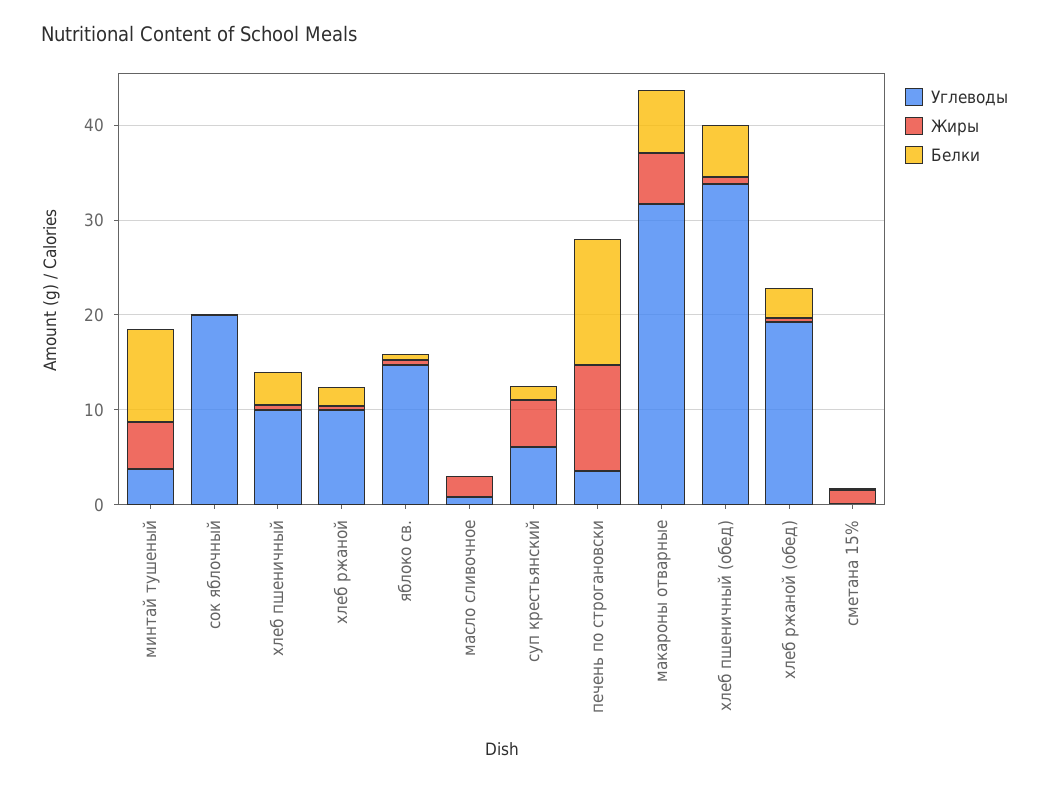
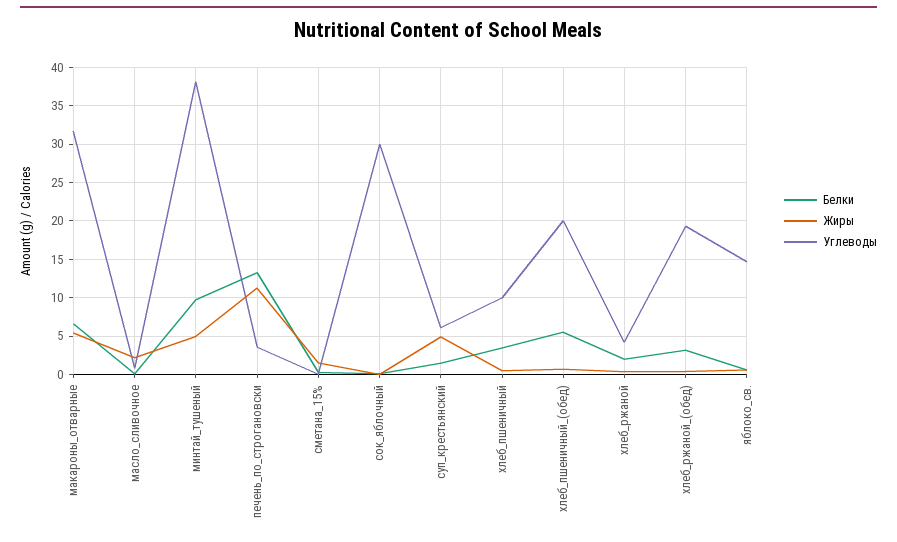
Углеводы, минтай тушеный: 4 -> 38
Углеводы, сок яблочный: 20 -> 30
Углеводы, хлеб ржаной: 10 -> 4
Углеводы, хлеб пшеничный (обед): 34 -> 20

